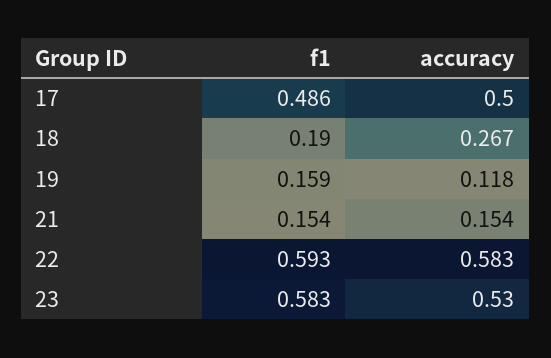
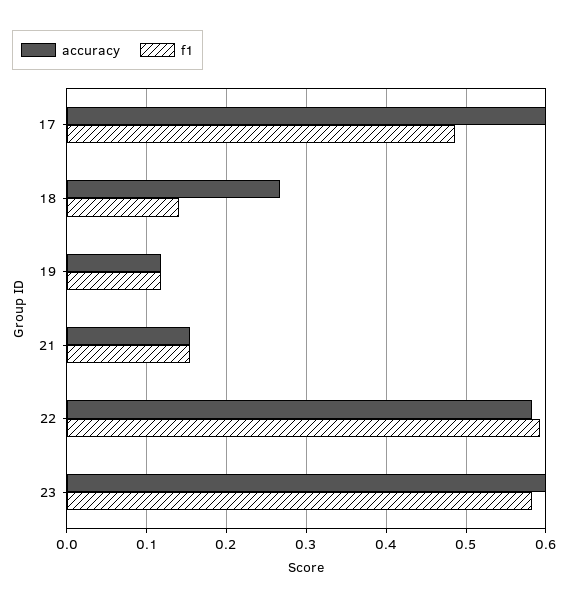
accuracy, 17: 0.5 -> 0.6
f1, 18: 0.19 -> 0.14
f1, 19: 0.159 -> 0.12
accuracy, 23: 0.53 -> 0.6

